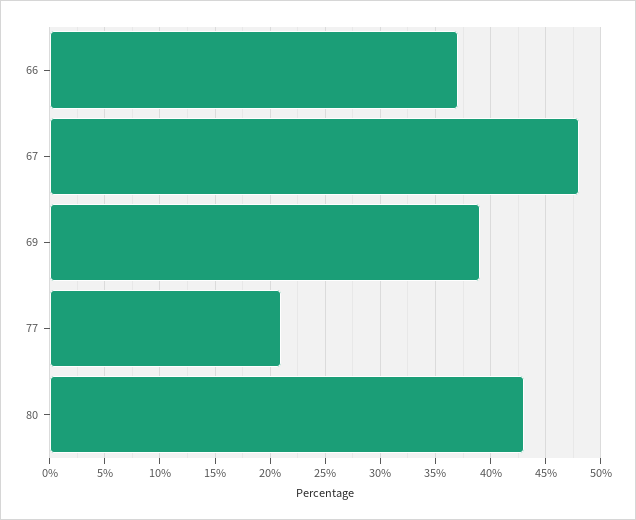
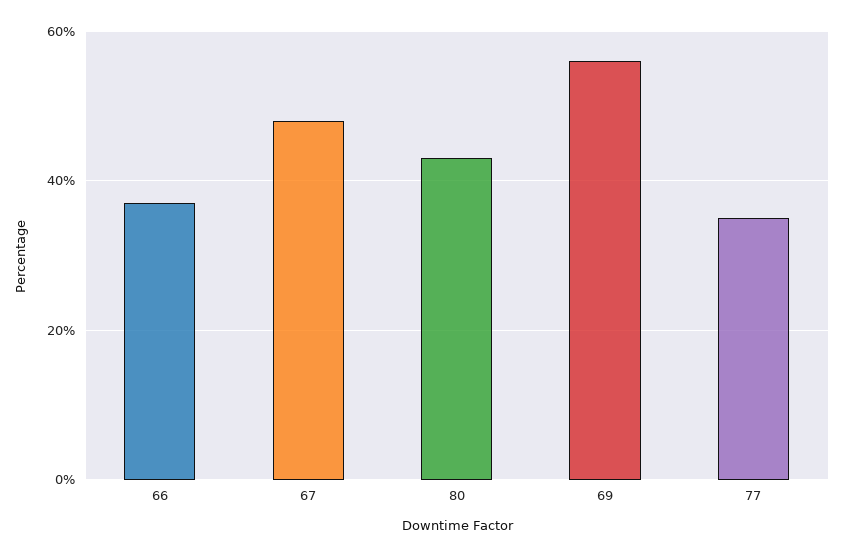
69: 39 -> 55
77: 21 -> 35

